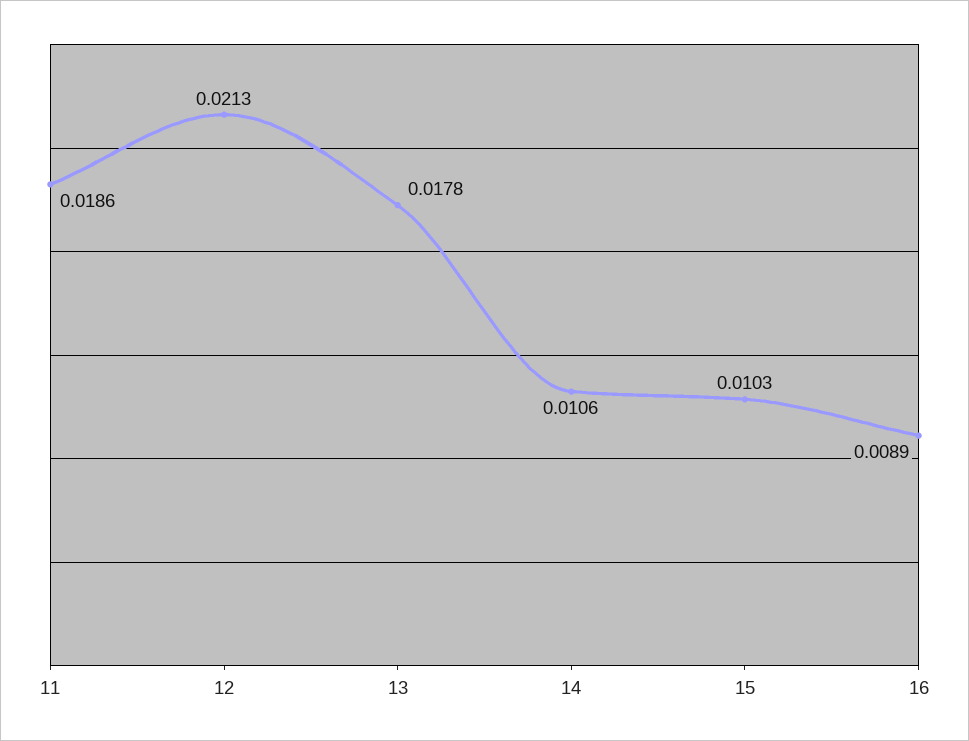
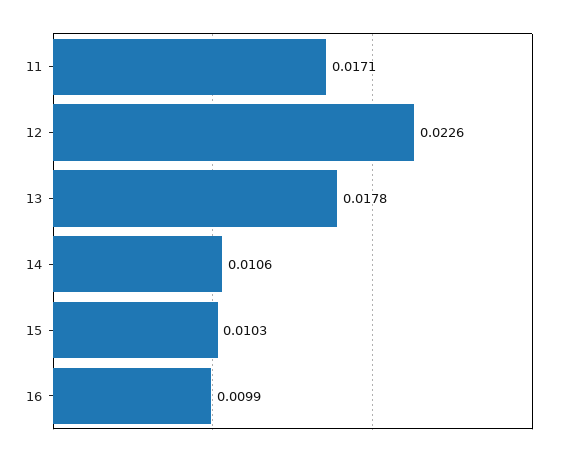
11: 0.0186 -> 0.0171
12: 0.0213 -> 0.0226
16: 0.0089 -> 0.0099

